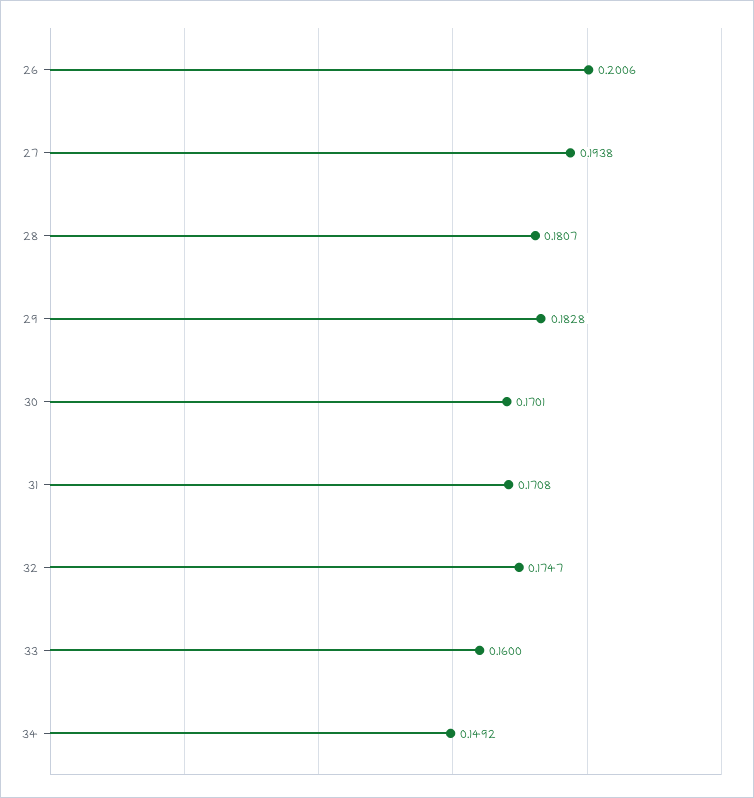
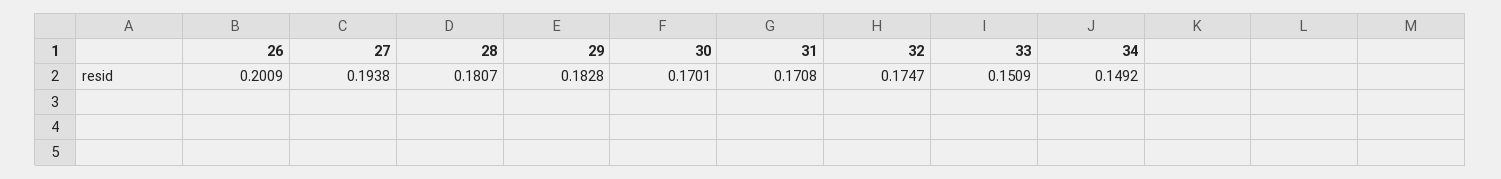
26: 0.2006 -> 0.2009
33: 0.16 -> 0.1509

